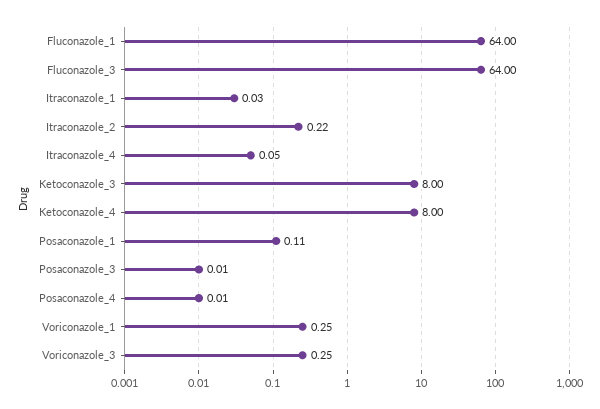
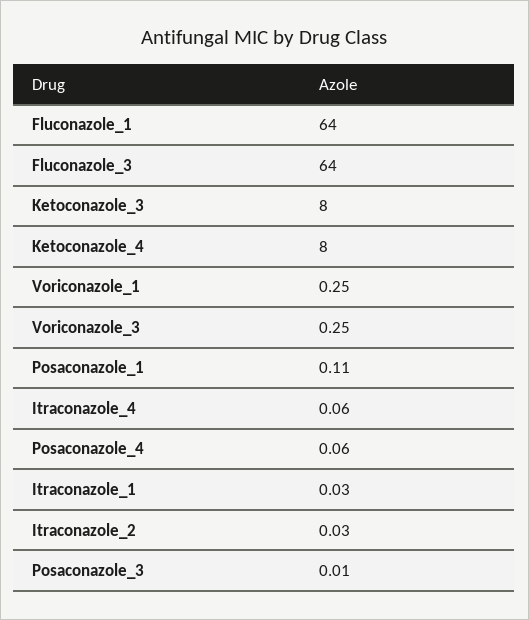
Itraconazole_2: 0.22 -> 0.03
Itraconazole_4: 0.05 -> 0.06
Posaconazole_4: 0.01 -> 0.06

